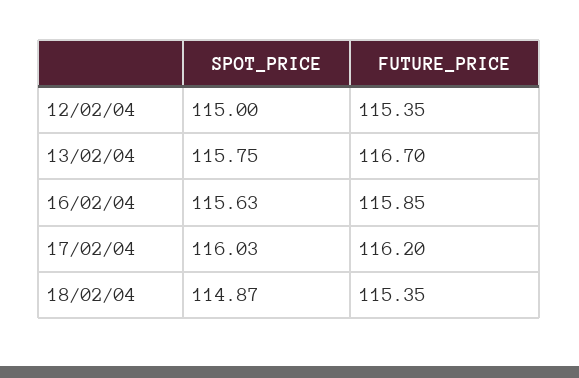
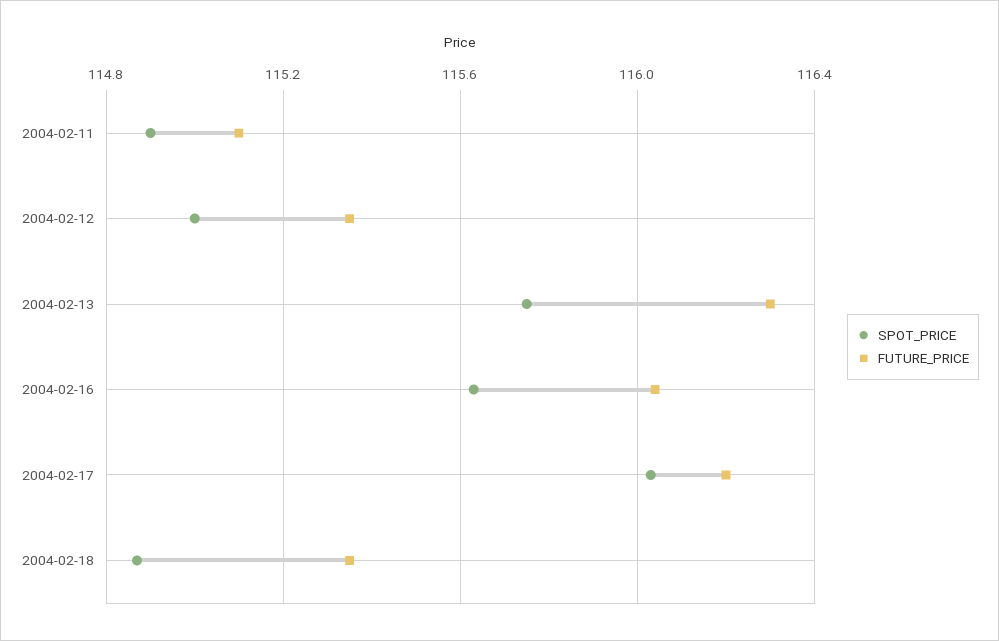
FUTURE_PRICE, 13/02/04: 116.7 -> 116.3
FUTURE_PRICE, 16/02/04: 115.85 -> 116.05
SPOT_PRICE, 2004-02-11: none -> 114.9
FUTURE_PRICE, 2004-02-11: none -> 115.1

